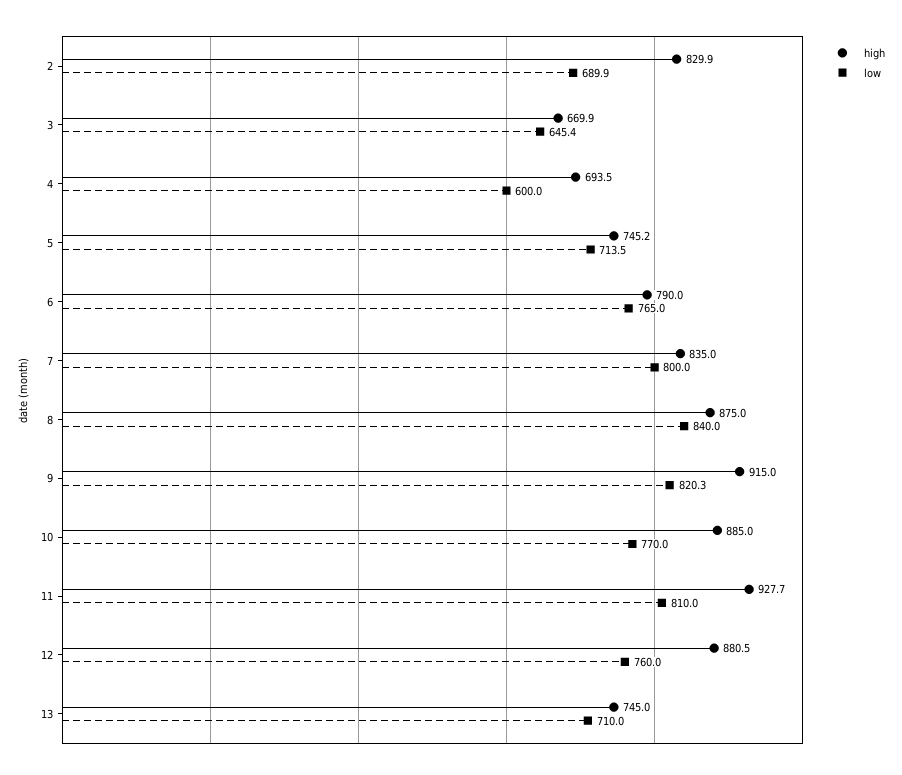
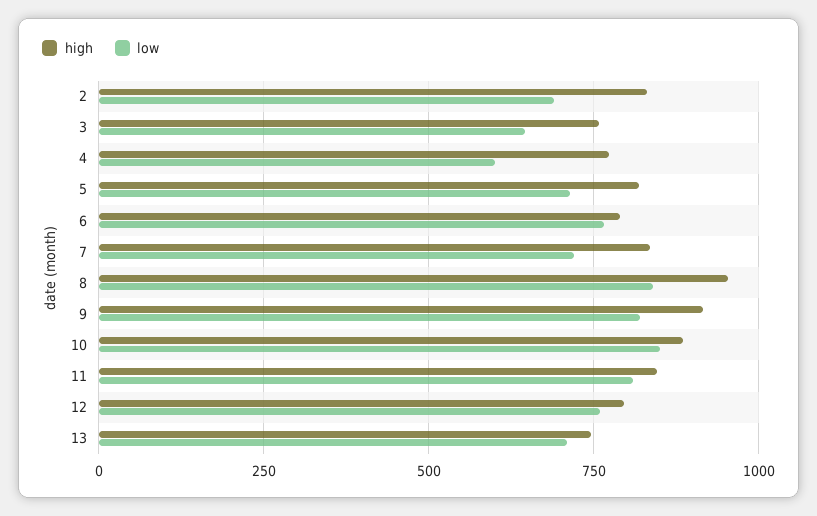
high, 3: 669.9 -> 750
high, 4: 693.5 -> 775
high, 5: 745.2 -> 825
low, 7: 800 -> 725
high, 8: 875 -> 950
low, 10: 770 -> 850
high, 11: 927.7 -> 850
high, 12: 880.5 -> 800

